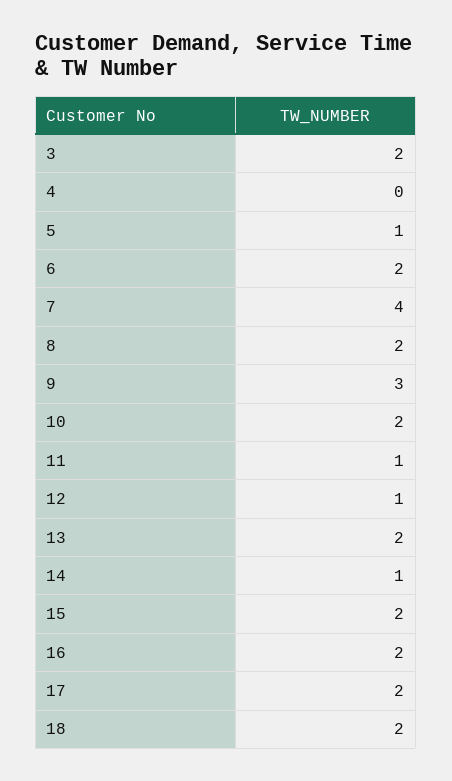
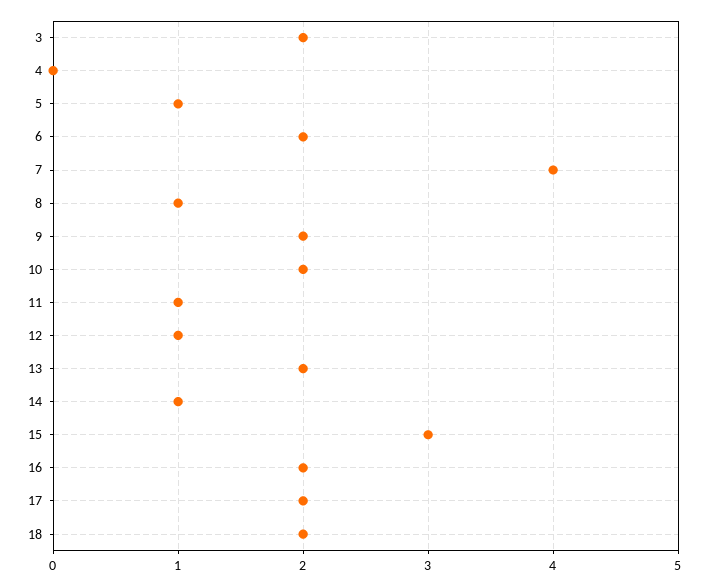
8: 2 -> 1
9: 3 -> 2
15: 2 -> 3

